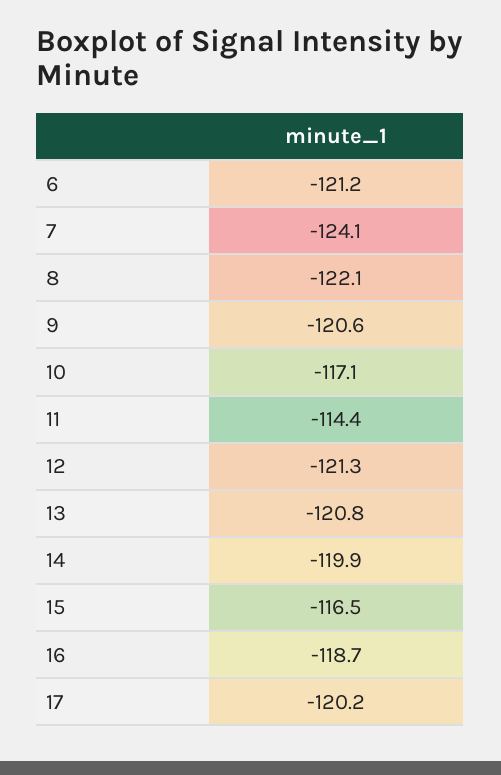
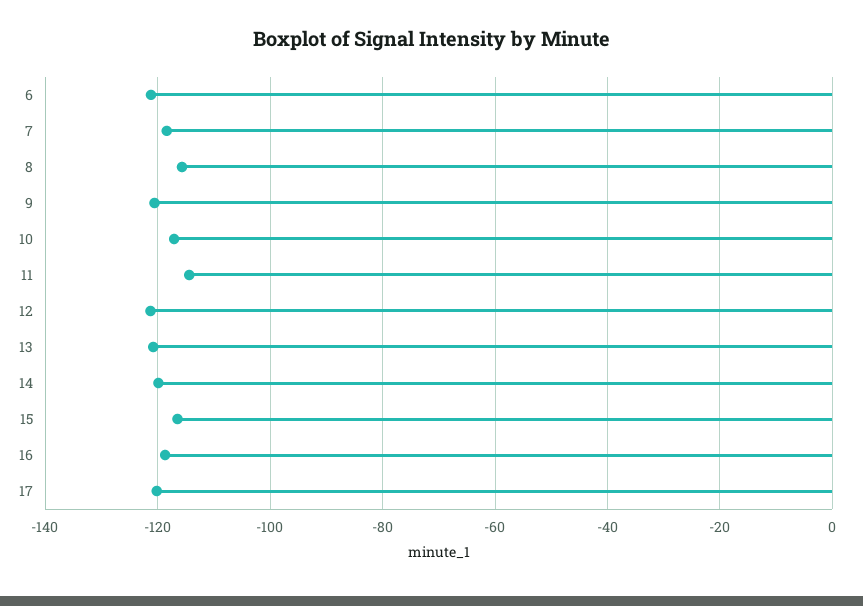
7: -124.1 -> -118
8: -122.1 -> -116

